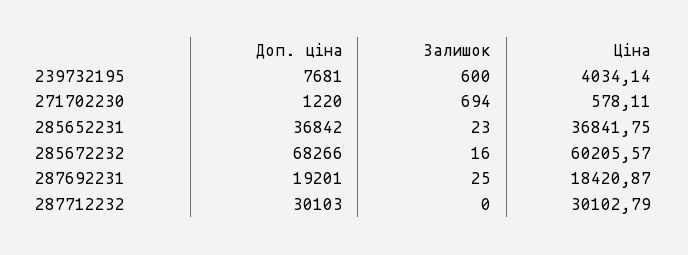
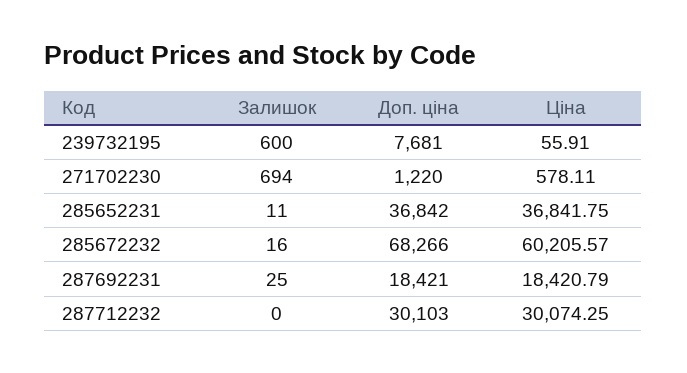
Ціна, 239732195: 4034.14 -> 55.91
Залишок, 285652231: 23 -> 11
Доп. ціна, 287692231: 19201 -> 18421
Ціна, 287692231: 18420.87 -> 18420.79
Ціна, 287712232: 30102.79 -> 30074.25

